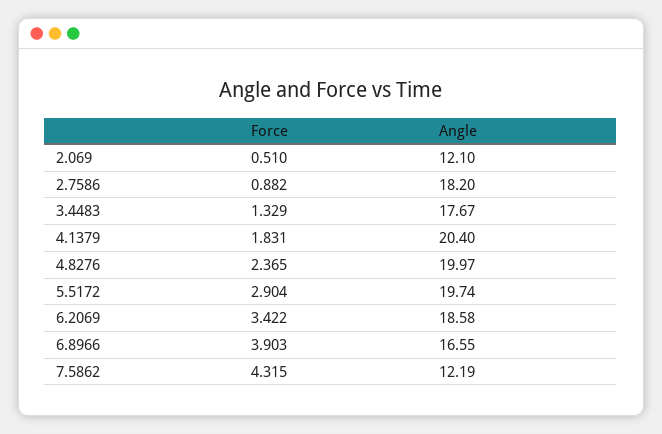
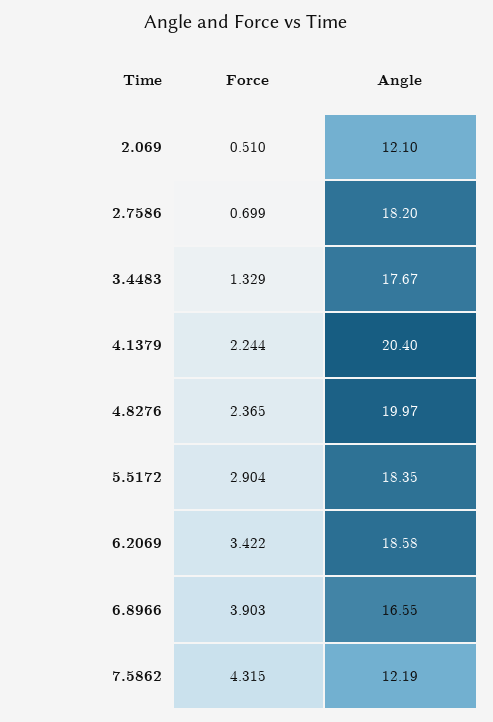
Force, 2.7586: 0.882 -> 0.699
Force, 4.1379: 1.831 -> 2.244
Angle, 5.5172: 19.74 -> 18.35

